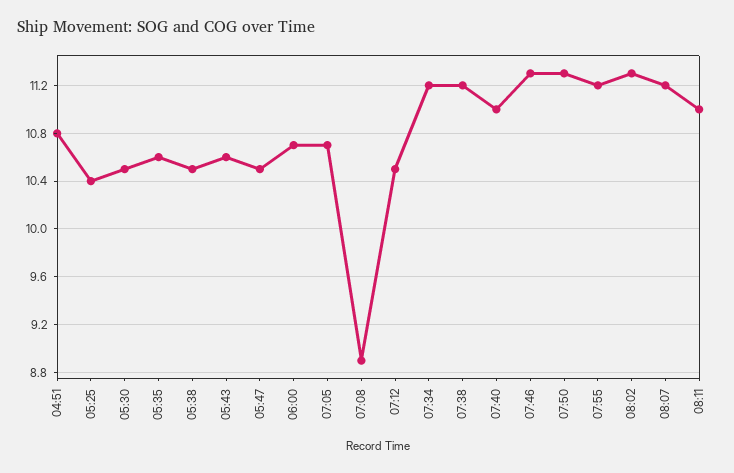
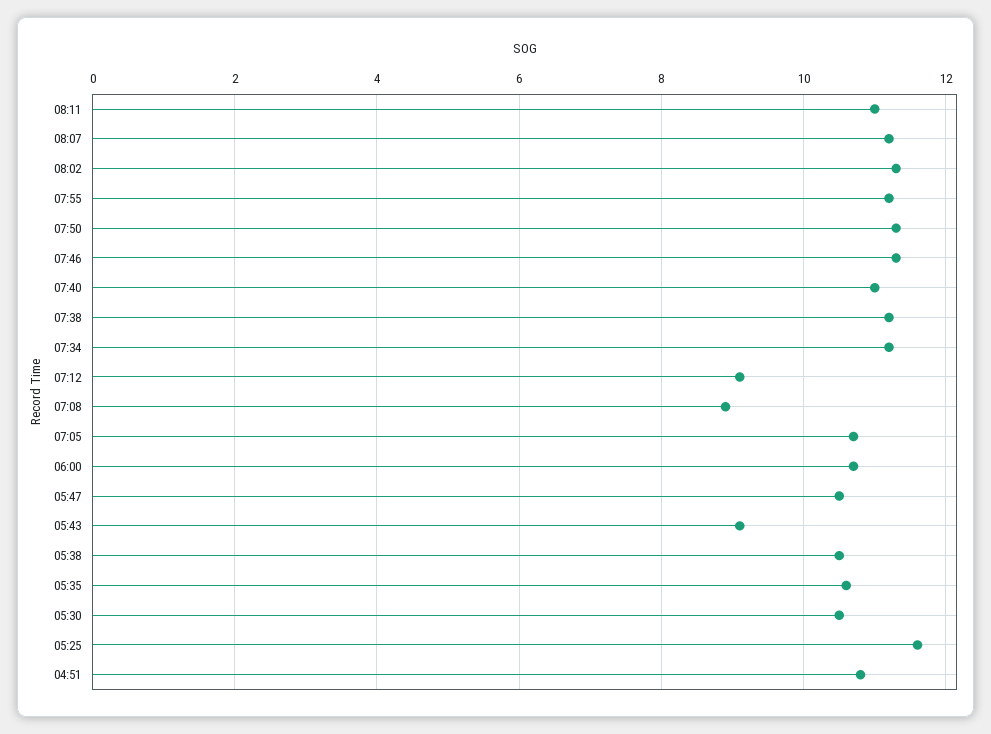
05:25: 10.4 -> 11.5
05:43: 10.6 -> 9
07:12: 10.5 -> 9

